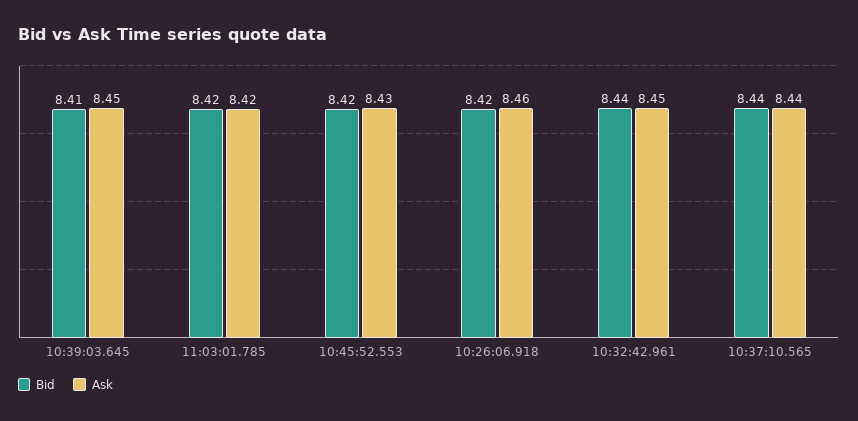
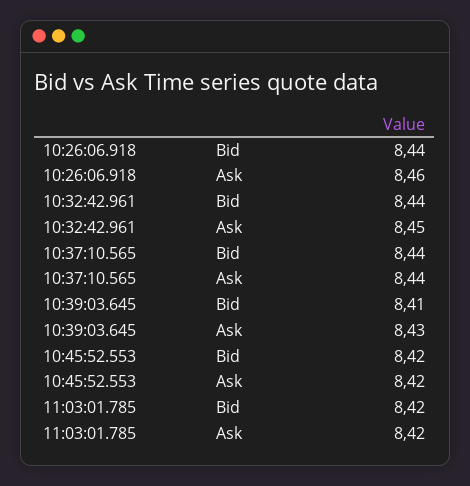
Ask, 10:39:03.645: 8.45 -> 8.43
Ask, 10:45:52.553: 8.43 -> 8.42
Bid, 10:26:06.918: 8.42 -> 8.44

